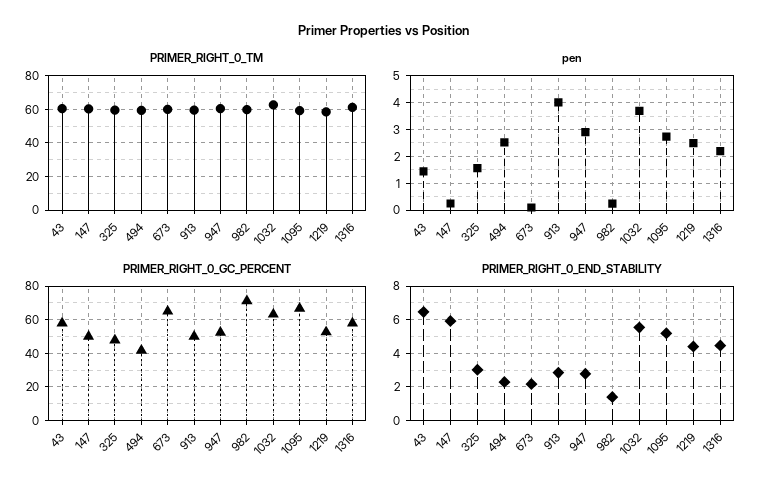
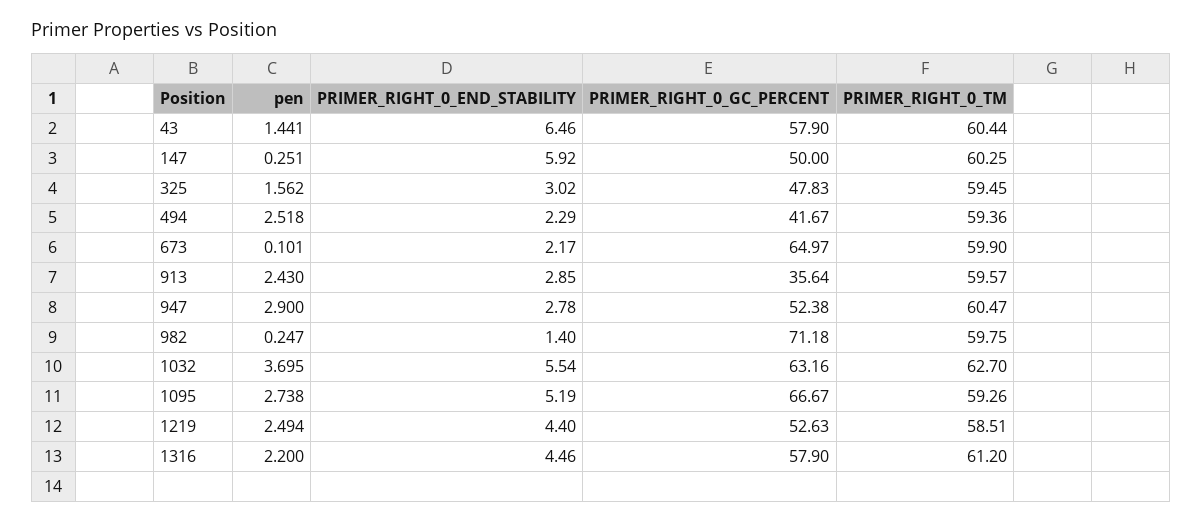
pen, 913: 4 -> 2.43
PRIMER_RIGHT_0_GC_PERCENT, 913: 50 -> 35.64

